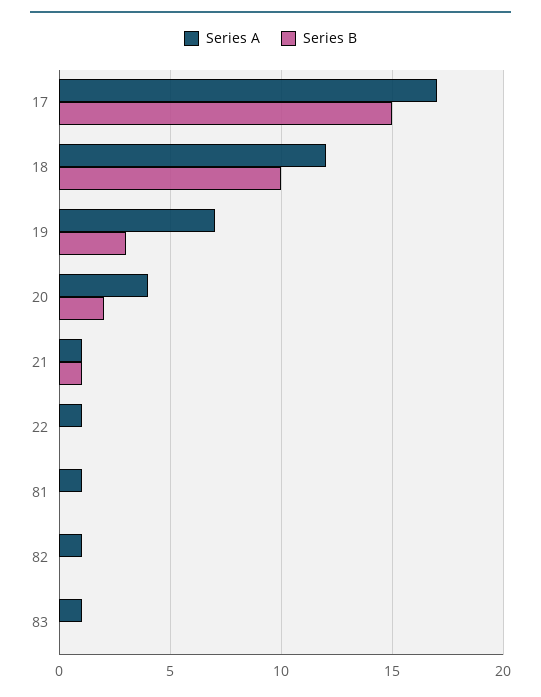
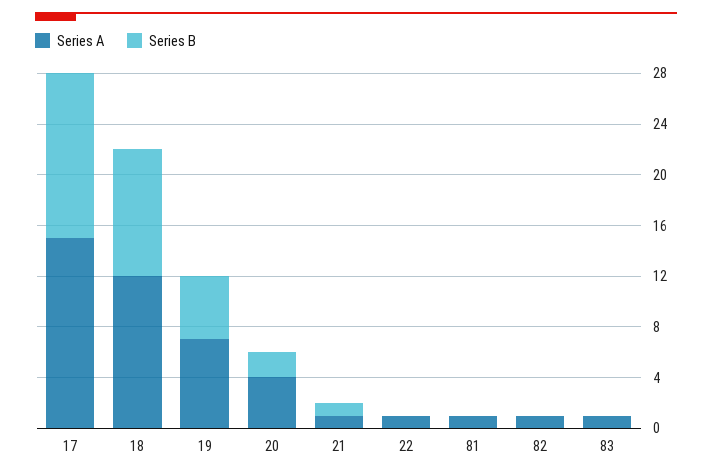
Series A, 17: 17 -> 15
Series B, 17: 15 -> 13
Series B, 19: 3 -> 5

